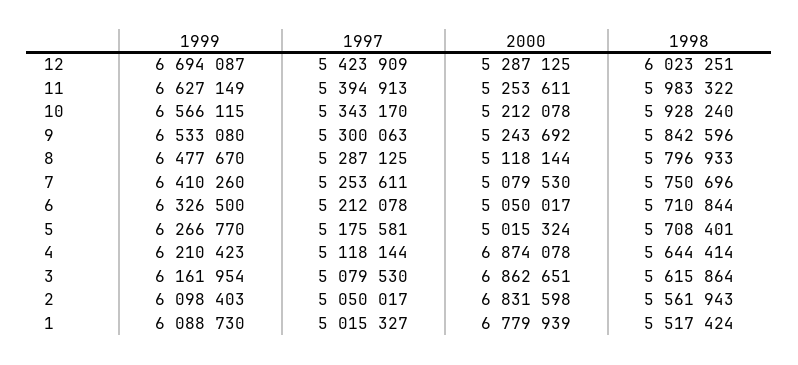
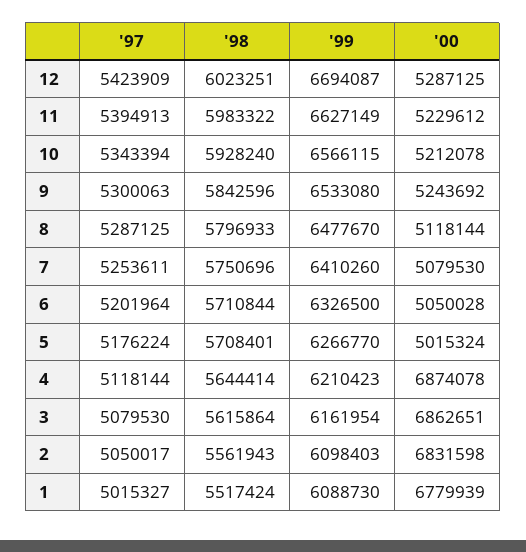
2000, 11: 5253611 -> 5229612
1997, 10: 5343170 -> 5343394
1997, 6: 5212078 -> 5201964
2000, 6: 5050017 -> 5050028
1997, 5: 5175581 -> 5176224

